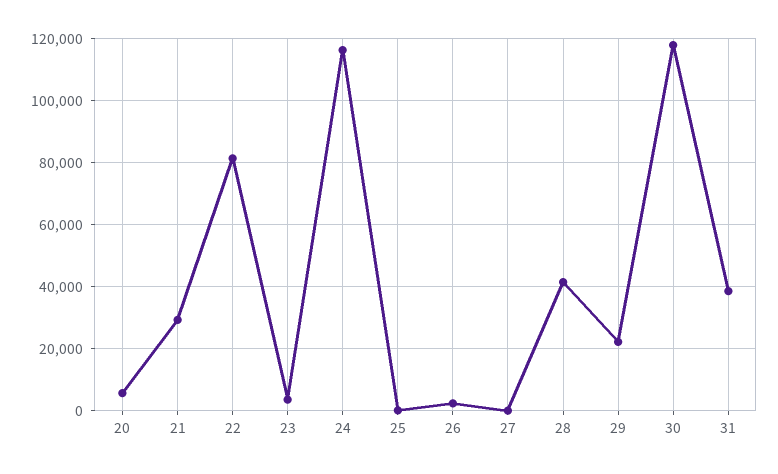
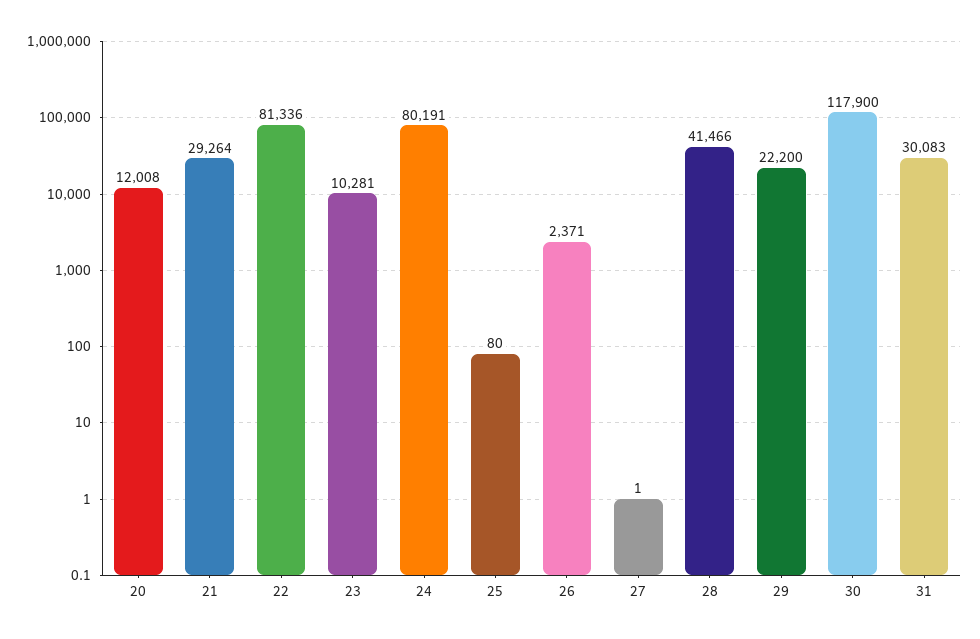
20: 6000 -> 12008
23: 4000 -> 10281
24: 116000 -> 80191
31: 38000 -> 30083

